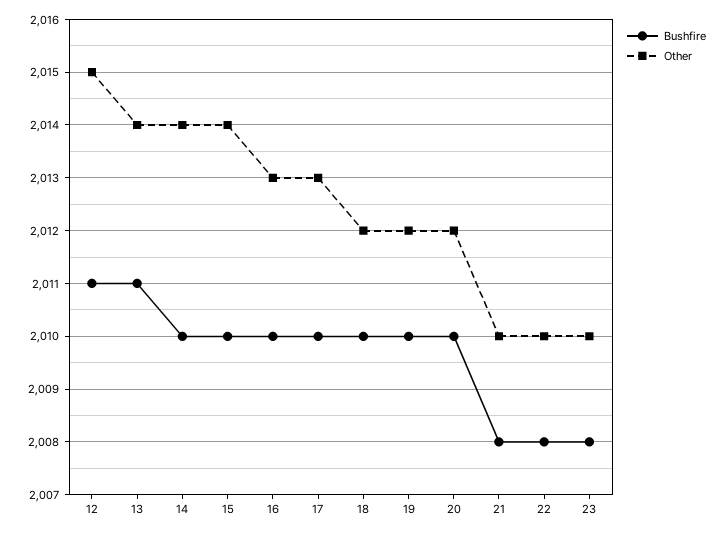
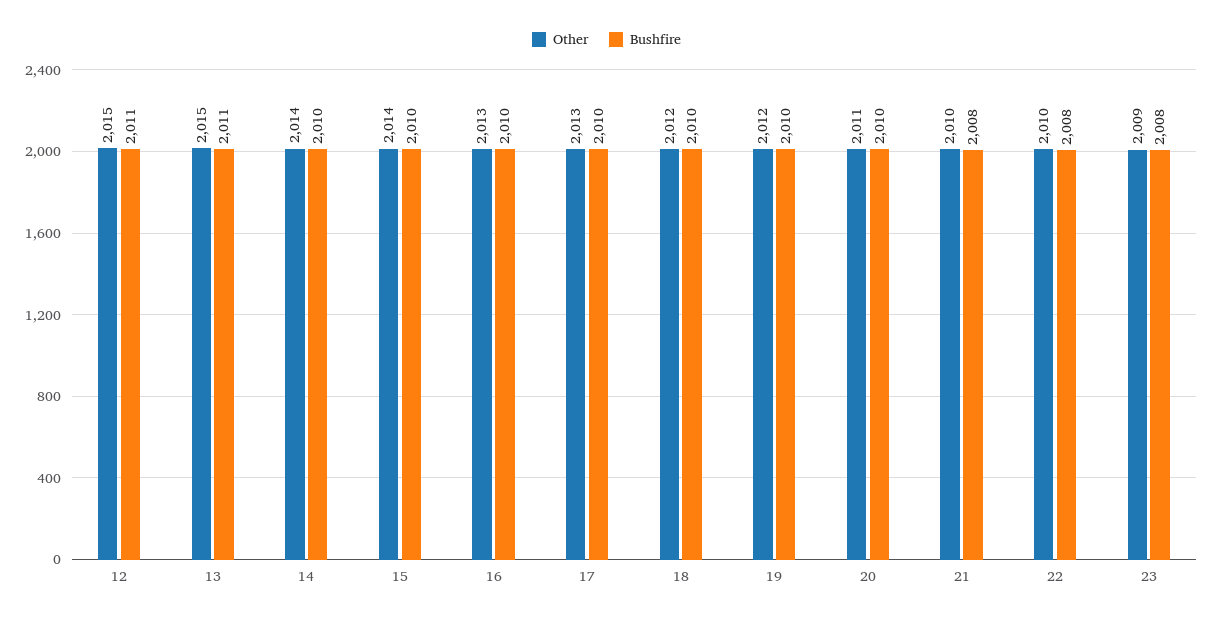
Other, 13: 2014 -> 2015
Other, 20: 2012 -> 2011
Other, 23: 2010 -> 2009

